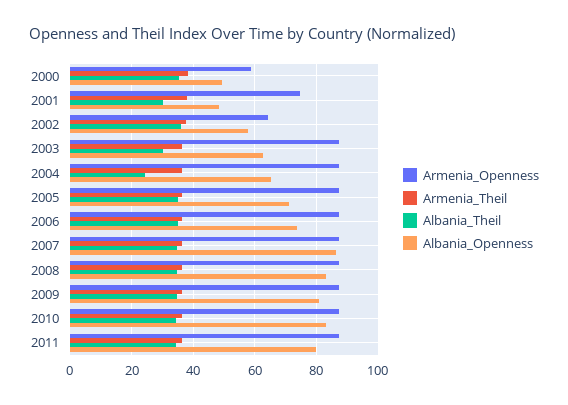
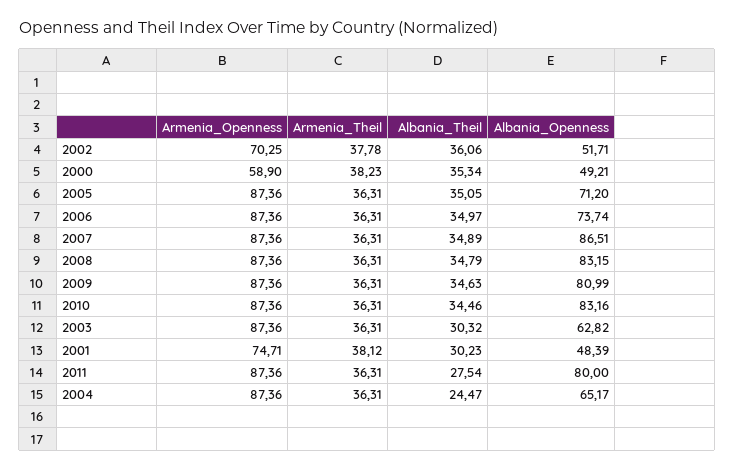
Armenia_Openness, 2002: 64 -> 70.25
Albania_Openness, 2002: 58 -> 51.71
Albania_Theil, 2011: 34 -> 27.54

